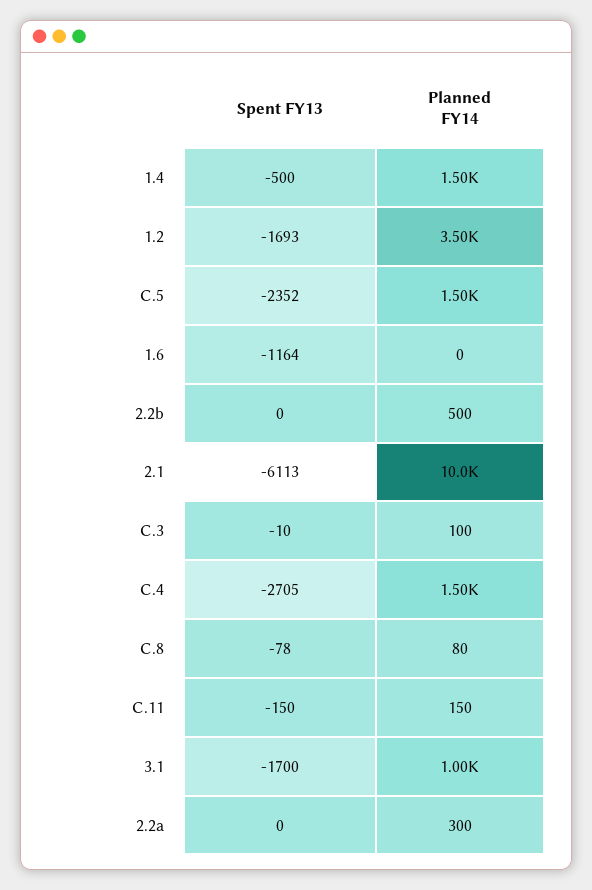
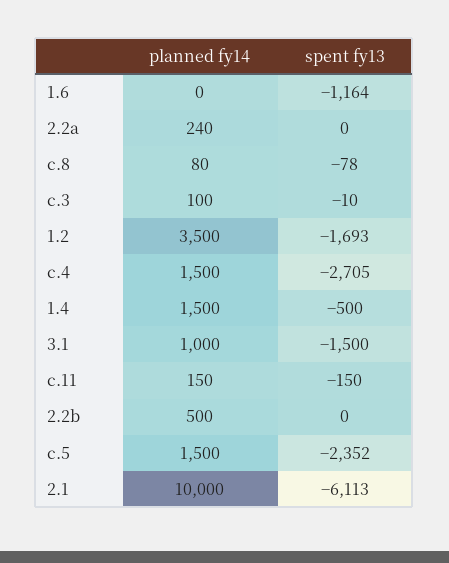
Spent FY13, 3.1: -1700 -> -1500
Planned FY14, 2.2a: 300 -> 240

